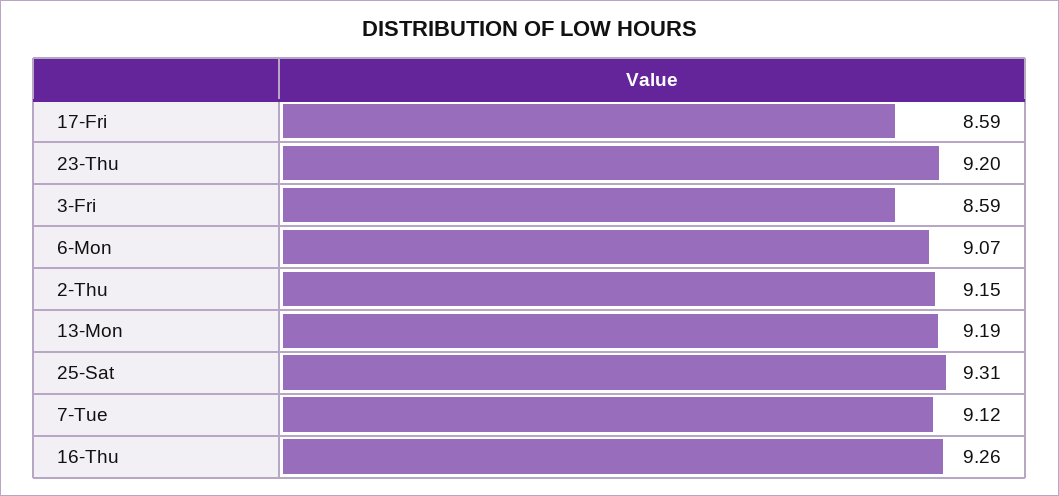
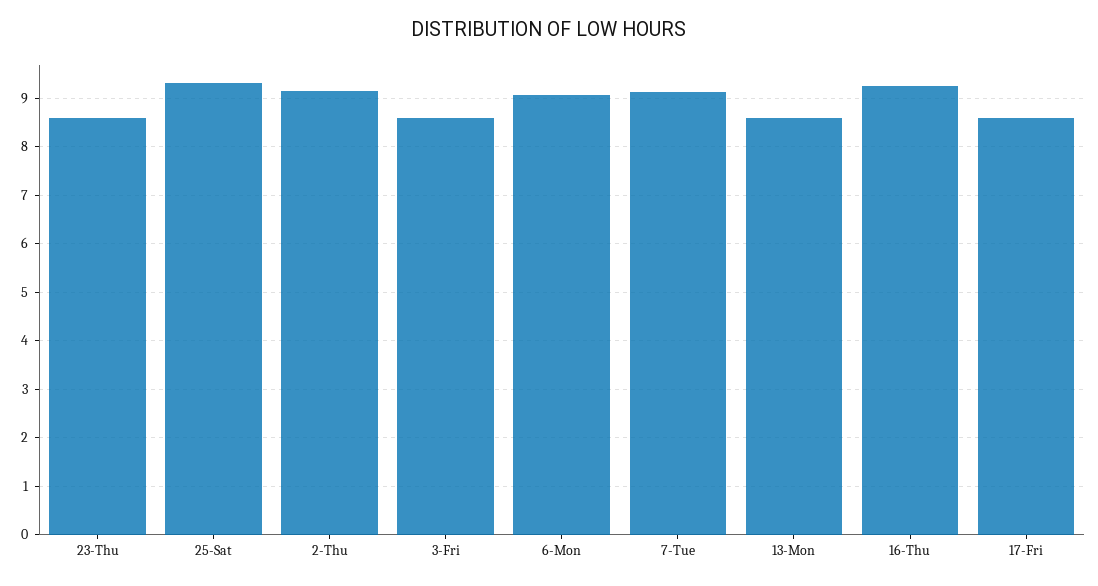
23-Thu: 9.2 -> 8.6
13-Mon: 9.19 -> 8.6

